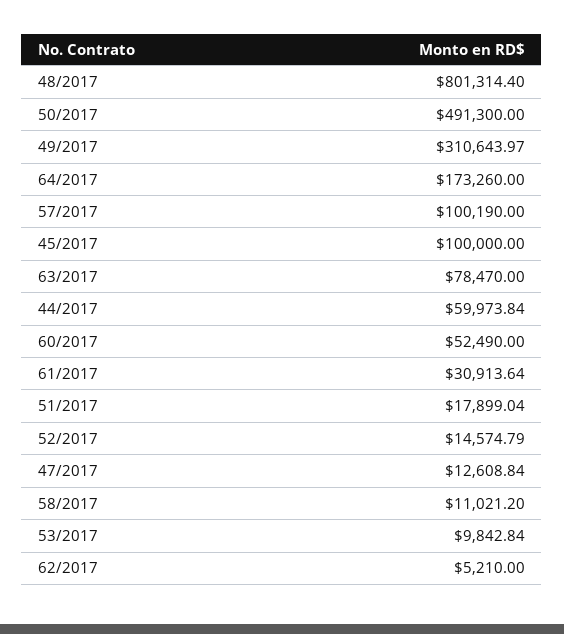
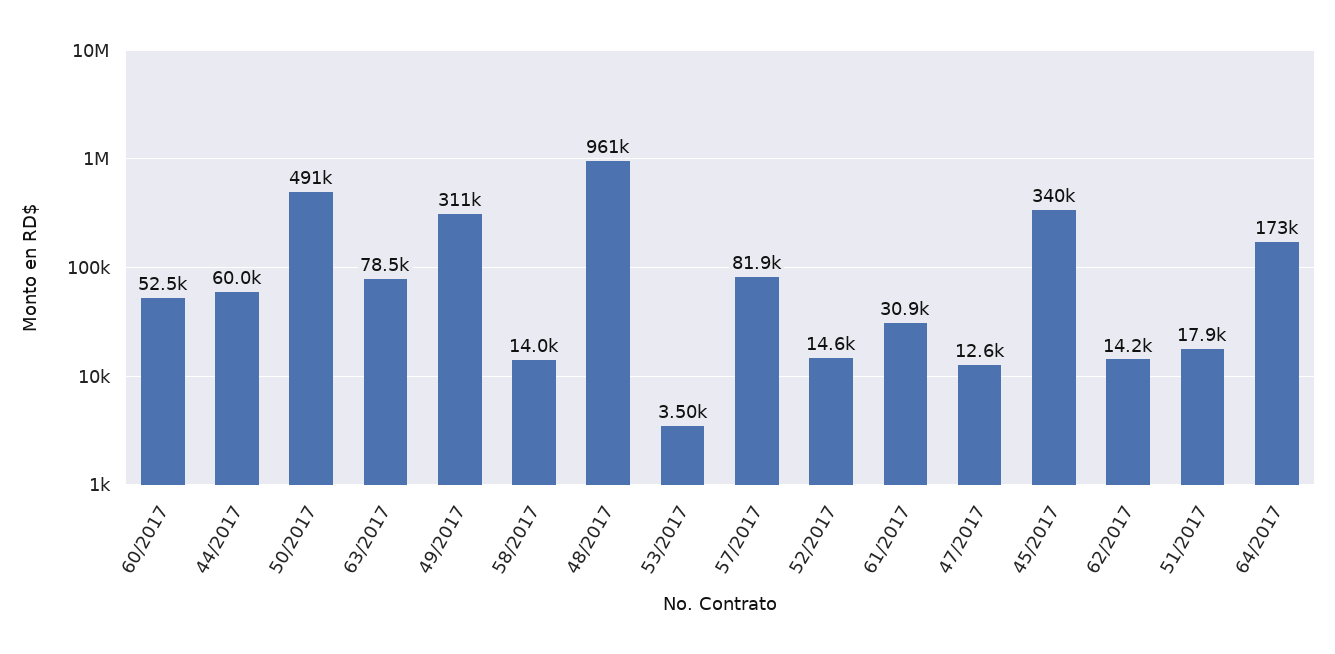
48/2017: 801314.4 -> 961000
57/2017: 100190 -> 81900
45/2017: 100000 -> 340000
58/2017: 11021.2 -> 14000
53/2017: 9842.84 -> 3500
62/2017: 5210 -> 14200

